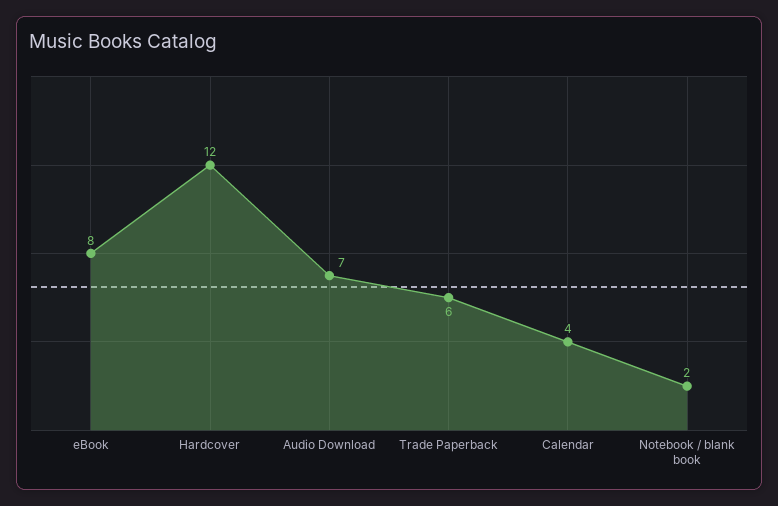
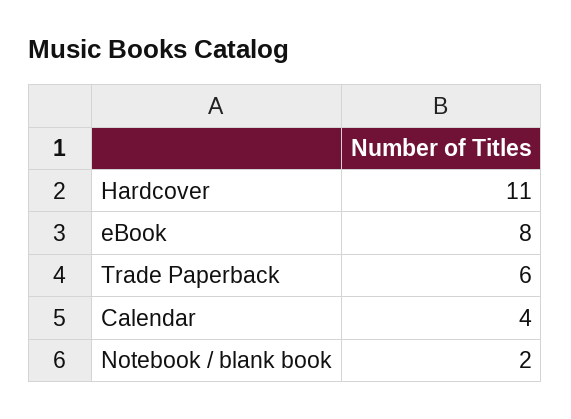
Hardcover: 12 -> 11
Audio Download: 7 -> none

